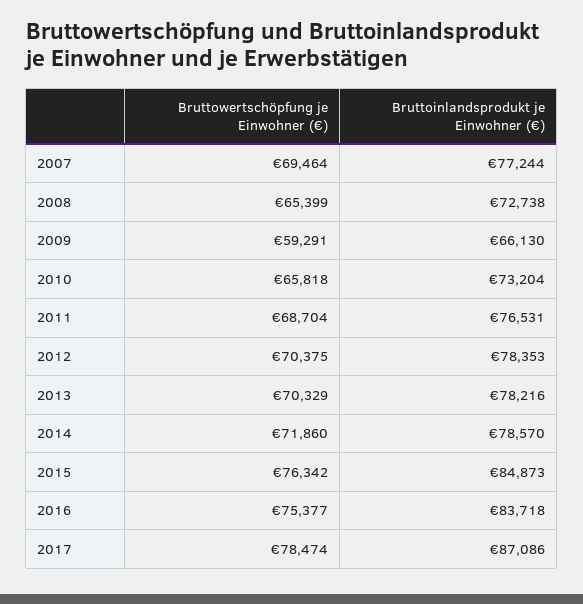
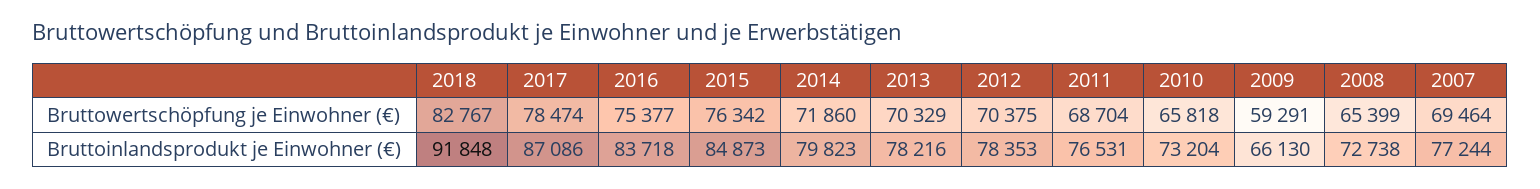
Bruttoinlandsprodukt je Einwohner (€), 2014: 78570 -> 79823
Bruttowertschöpfung je Einwohner (€), 2018: none -> 82767
Bruttoinlandsprodukt je Einwohner (€), 2018: none -> 91848

